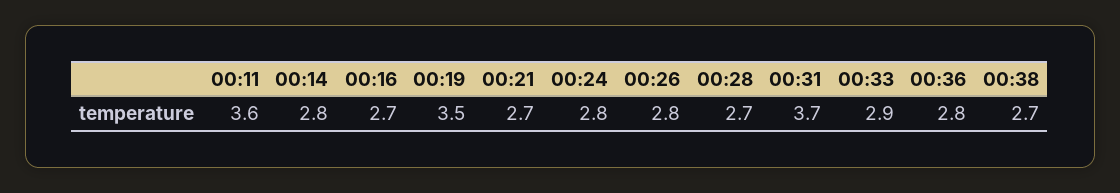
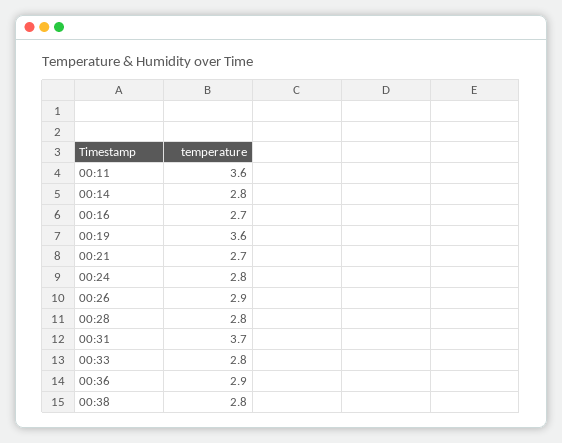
00:19: 3.5 -> 3.6
00:26: 2.8 -> 2.9
00:28: 2.7 -> 2.8
00:33: 2.9 -> 2.8
00:36: 2.8 -> 2.9
00:38: 2.7 -> 2.8

